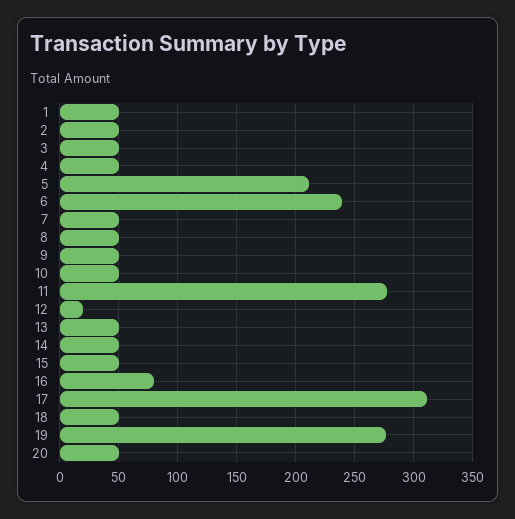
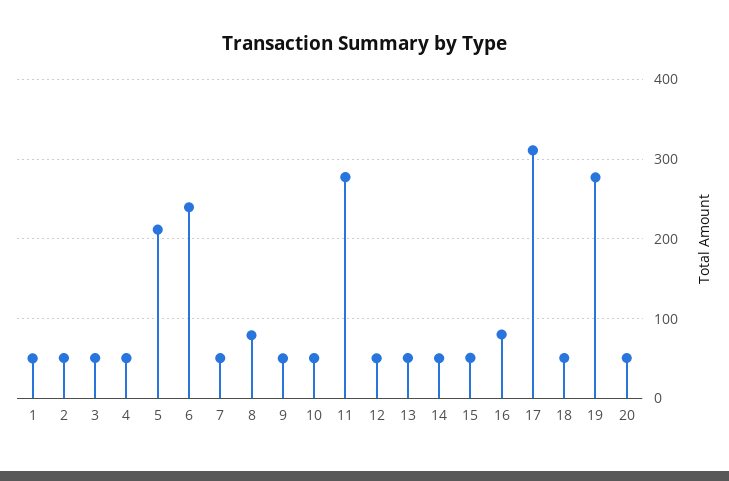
8: 50 -> 80
12: 20 -> 50

